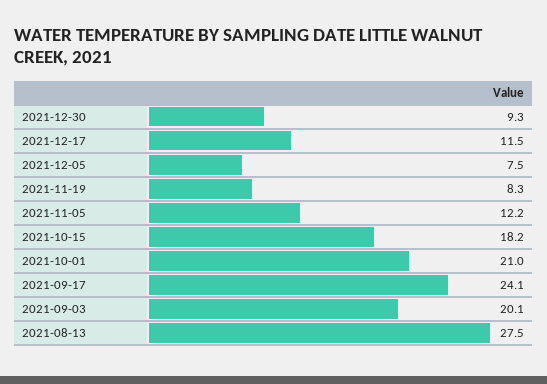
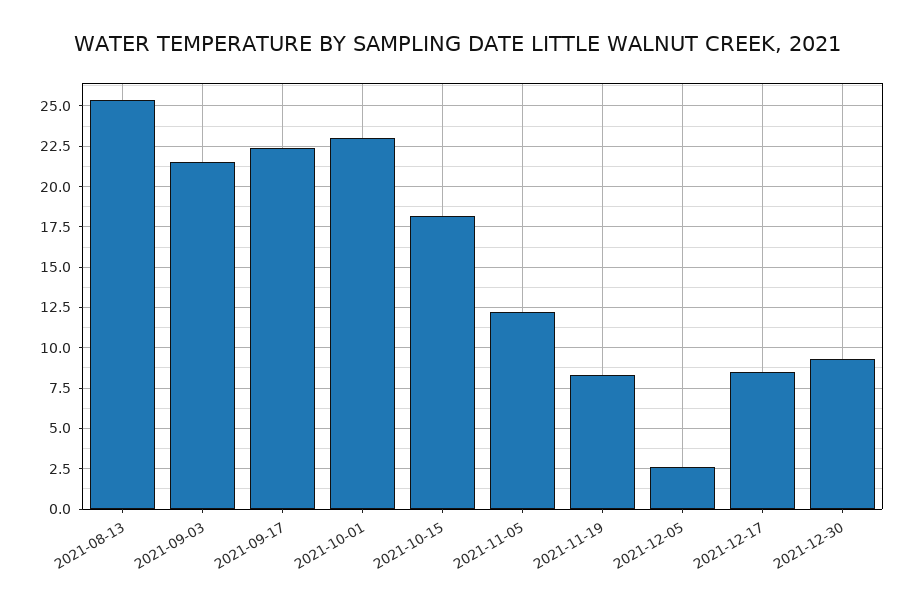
2021-12-17: 11.5 -> 8.5
2021-12-05: 7.5 -> 2.5
2021-10-01: 21 -> 23
2021-09-17: 24.1 -> 22.5
2021-09-03: 20.1 -> 21.5
2021-08-13: 27.5 -> 25.5

